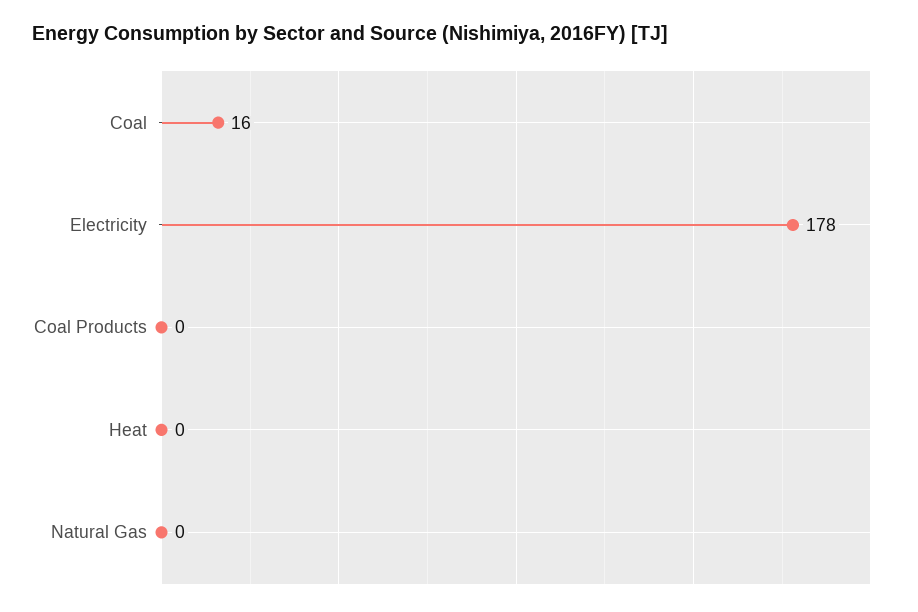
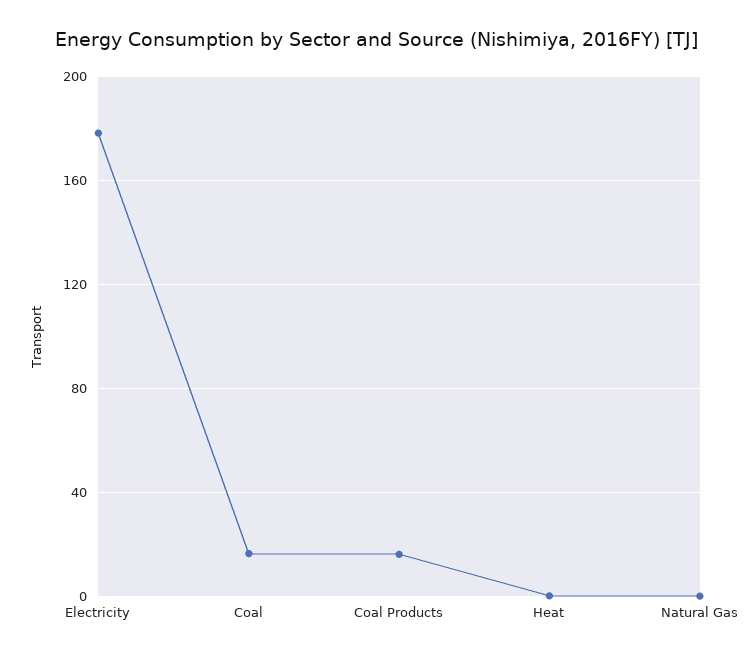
Coal Products: 0 -> 15

